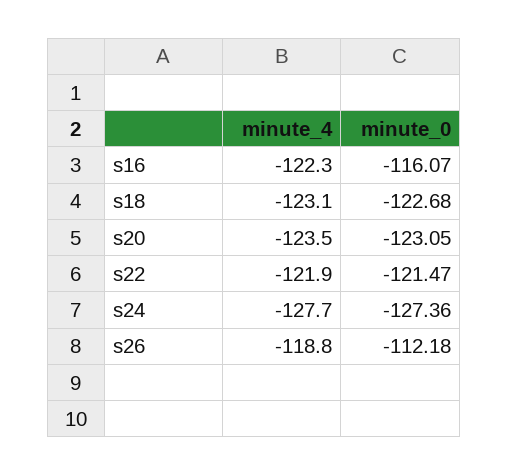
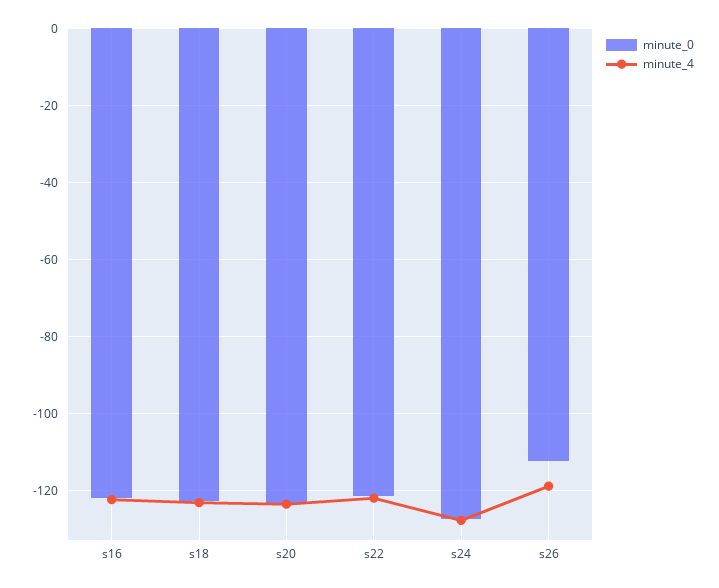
minute_0, s16: -116.07 -> -122

